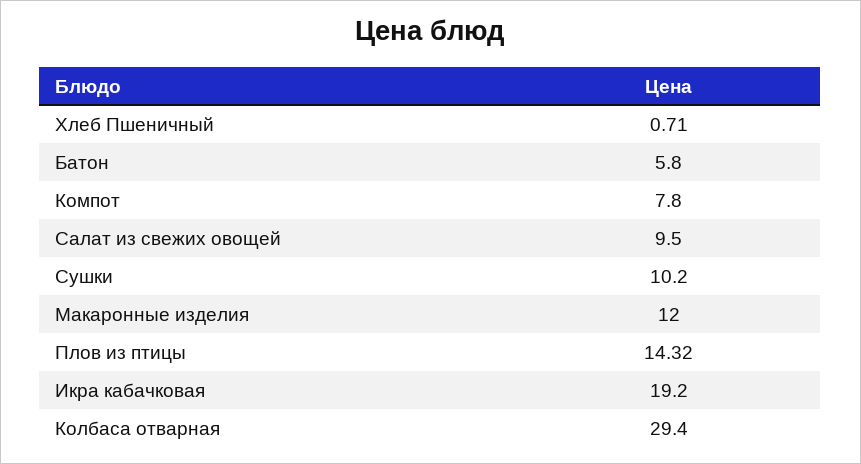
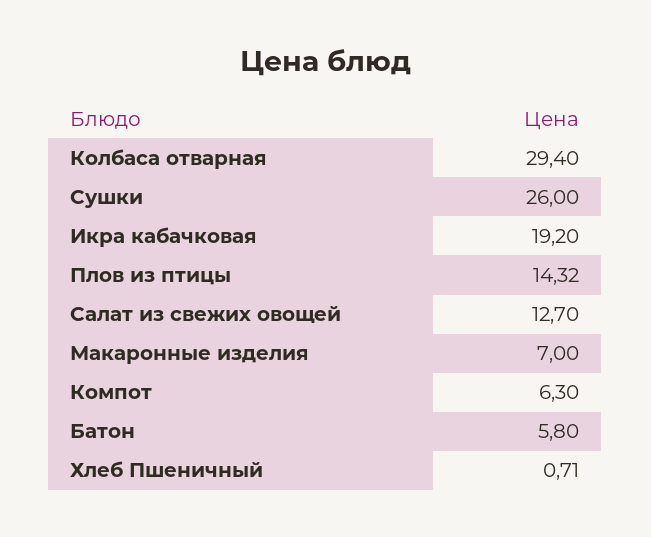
Компот: 7.8 -> 6.3
Салат из свежих овощей: 9.5 -> 12.7
Сушки: 10.2 -> 26
Макаронные изделия: 12 -> 7

